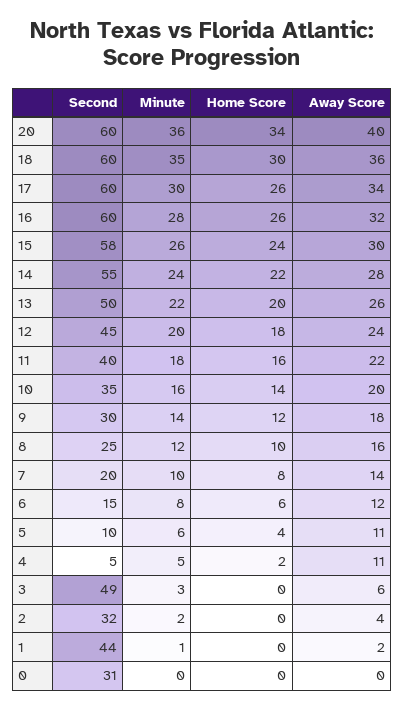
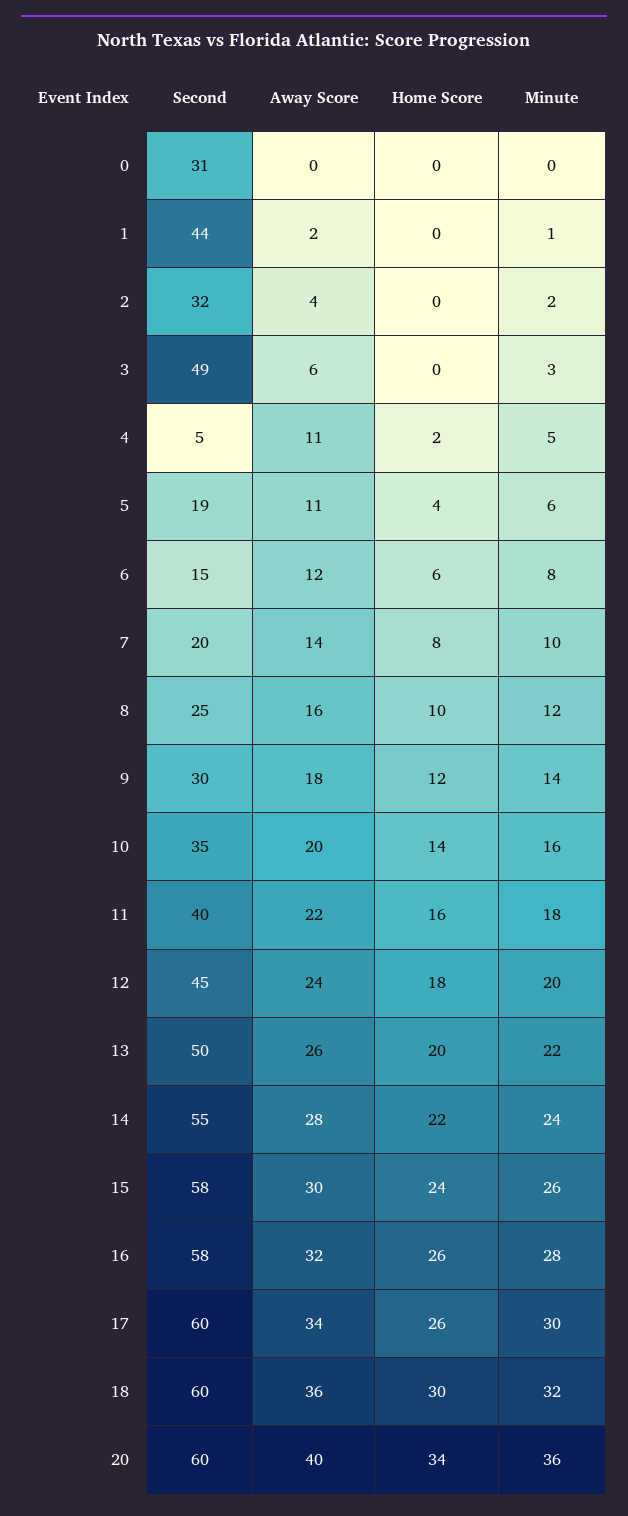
Minute, 18: 35 -> 32
Second, 16: 60 -> 58
Second, 5: 10 -> 19

